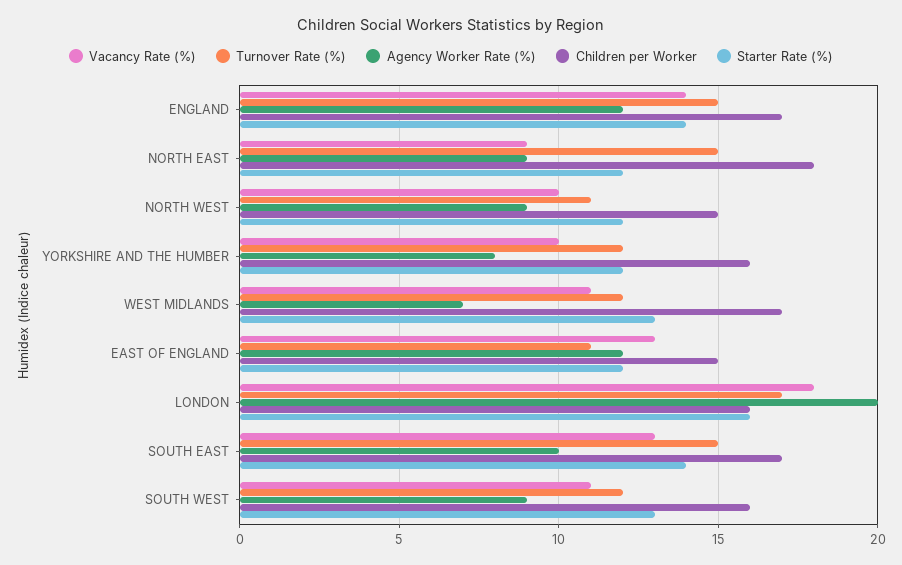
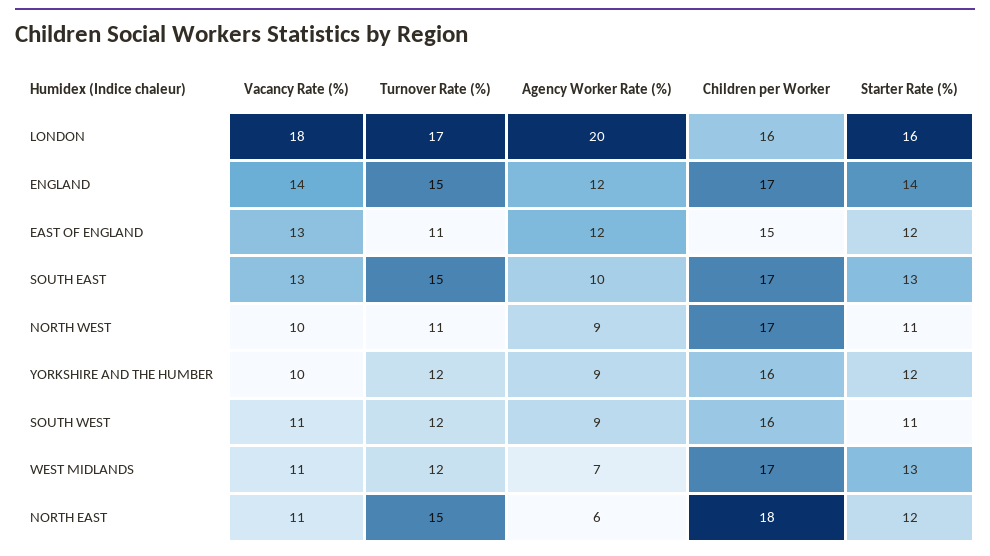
Vacancy Rate (%), NORTH EAST: 9 -> 11
Agency Worker Rate (%), NORTH EAST: 9 -> 6
Children per Worker, NORTH WEST: 15 -> 17
Starter Rate (%), NORTH WEST: 12 -> 11
Agency Worker Rate (%), YORKSHIRE AND THE HUMBER: 8 -> 9
Starter Rate (%), SOUTH EAST: 14 -> 13
Starter Rate (%), SOUTH WEST: 13 -> 11

